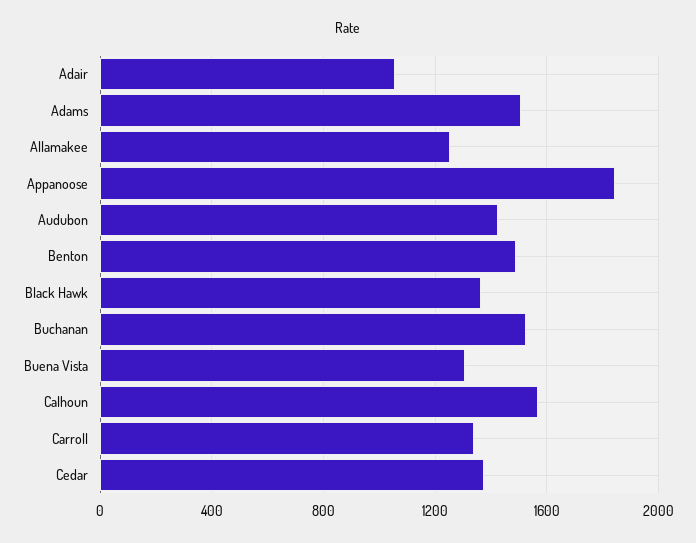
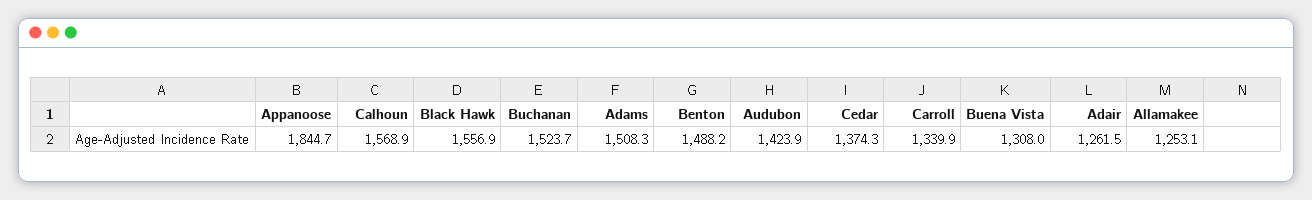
Adair: 1050 -> 1261.5
Black Hawk: 1350 -> 1556.9

